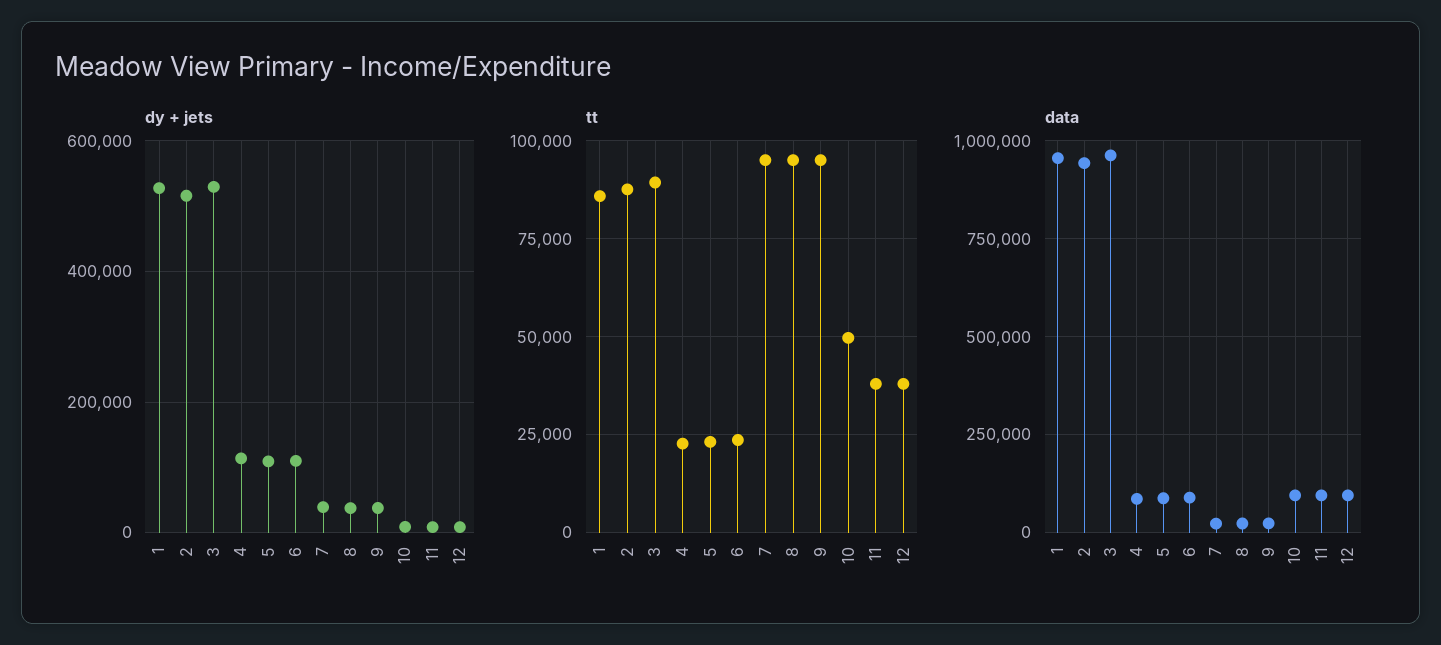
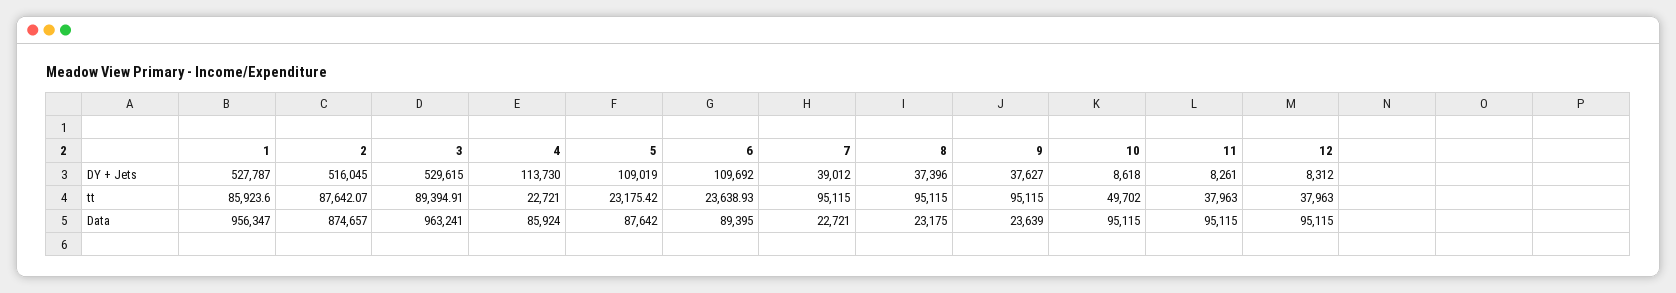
data, 2: 950000 -> 874657

